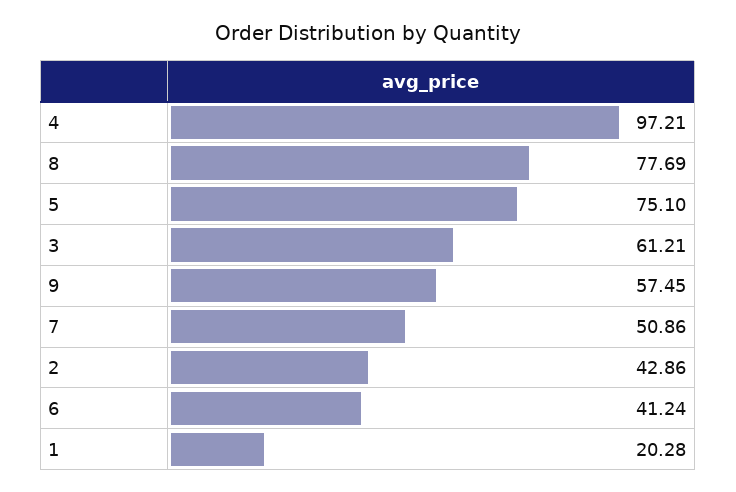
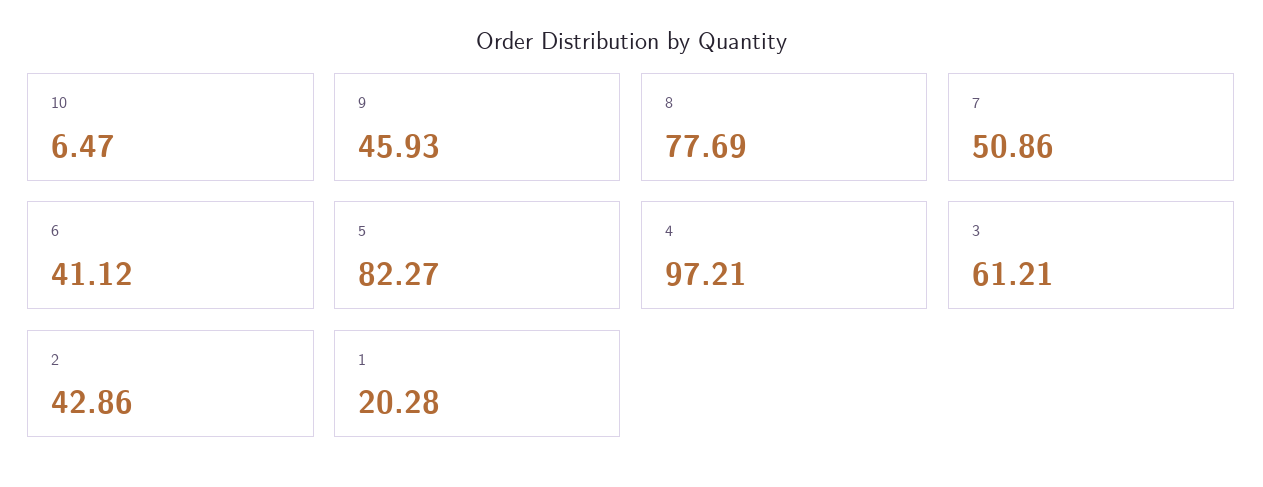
5: 75.1 -> 82.27
9: 57.45 -> 45.93
6: 41.24 -> 41.12
10: none -> 6.47

